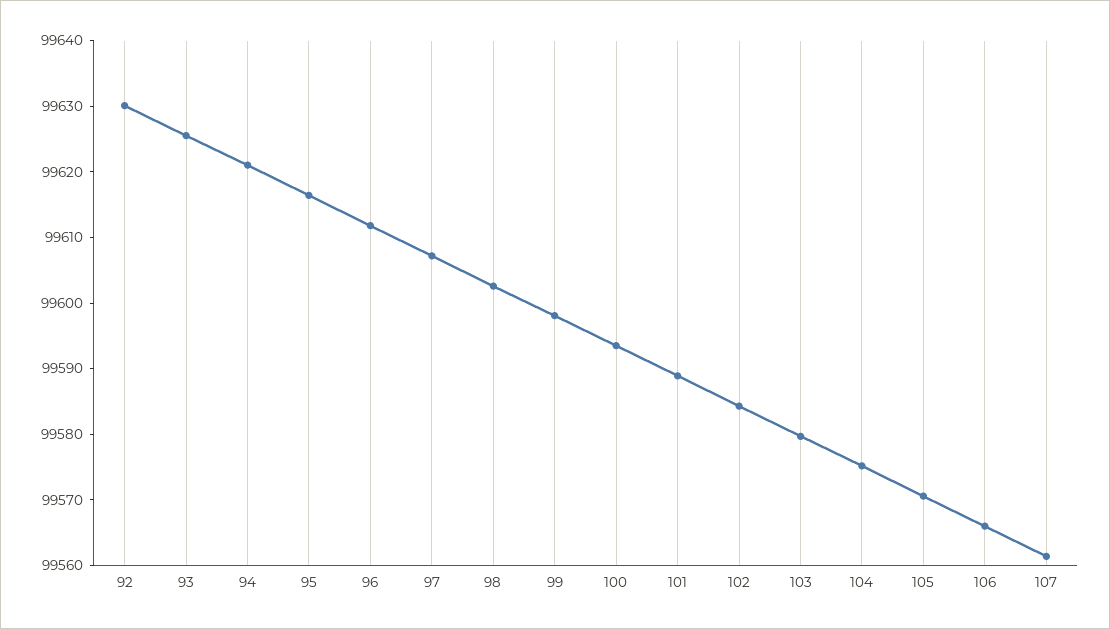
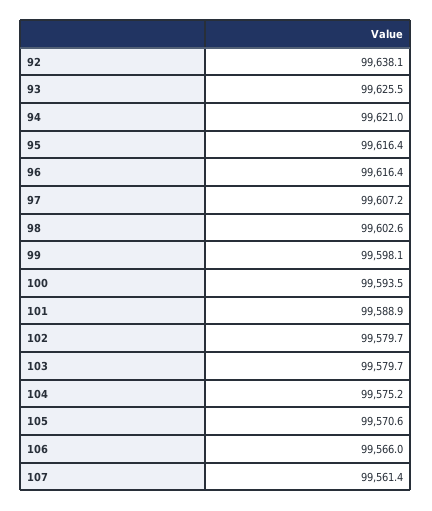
92: 99630 -> 99638.1
96: 99612 -> 99616.4
102: 99584 -> 99579.7

